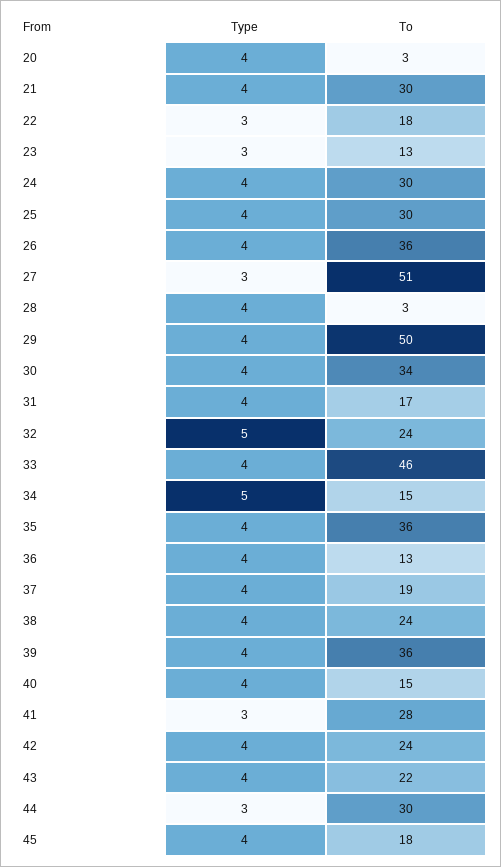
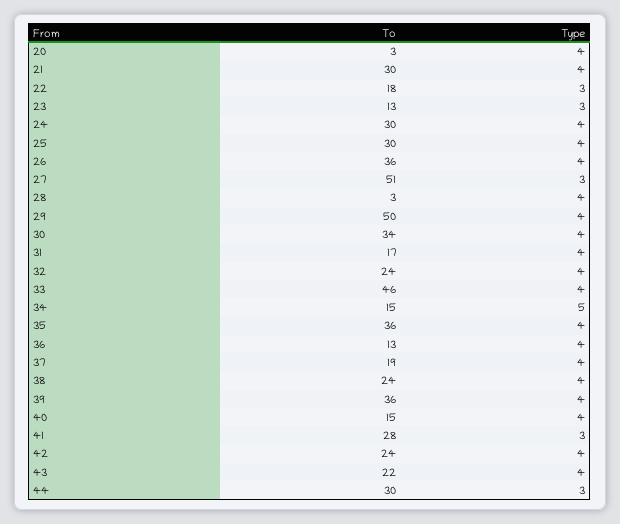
Type, 32: 5 -> 4
Type, 45: 4 -> none
To, 45: 18 -> none

